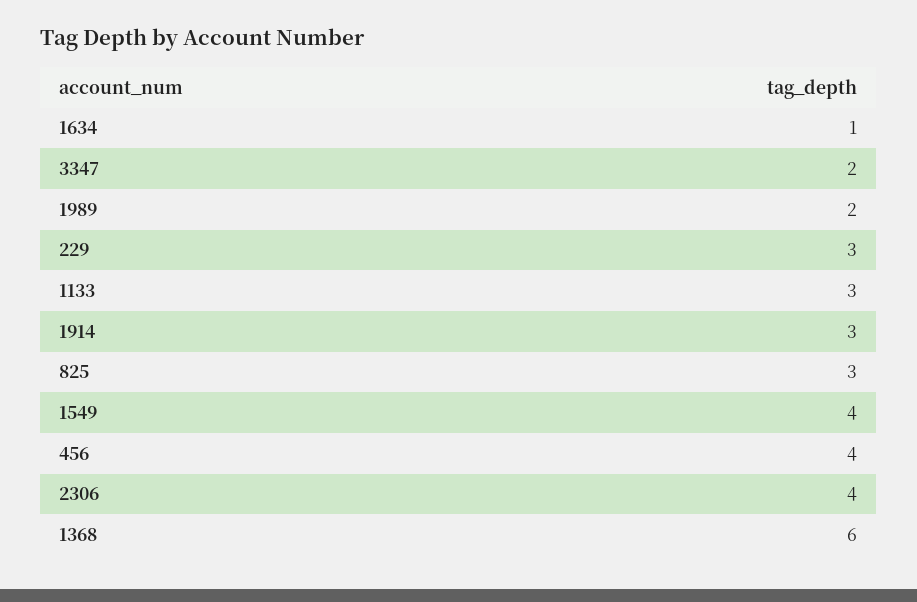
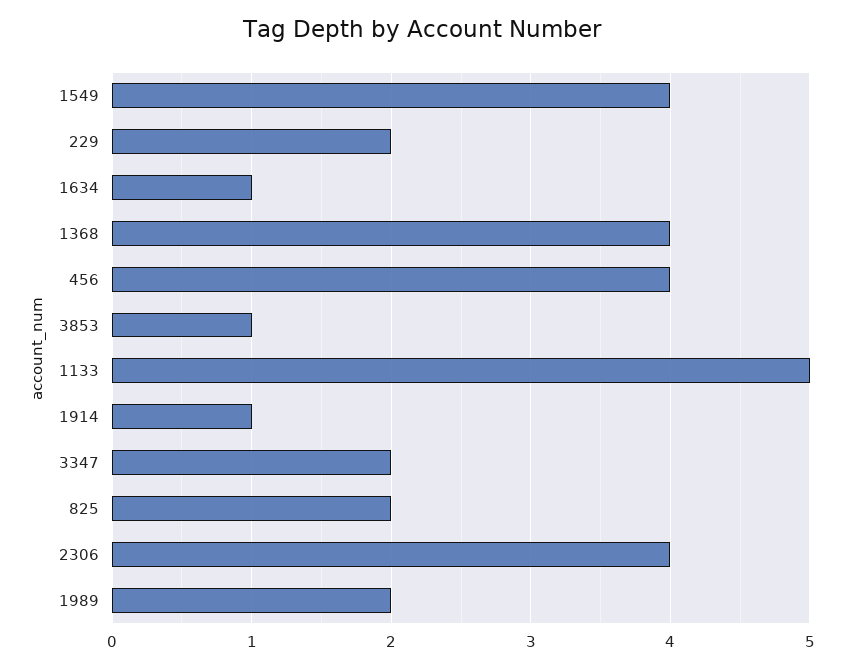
229: 3 -> 2
1133: 3 -> 5
1914: 3 -> 1
825: 3 -> 2
1368: 6 -> 4
3853: none -> 1

